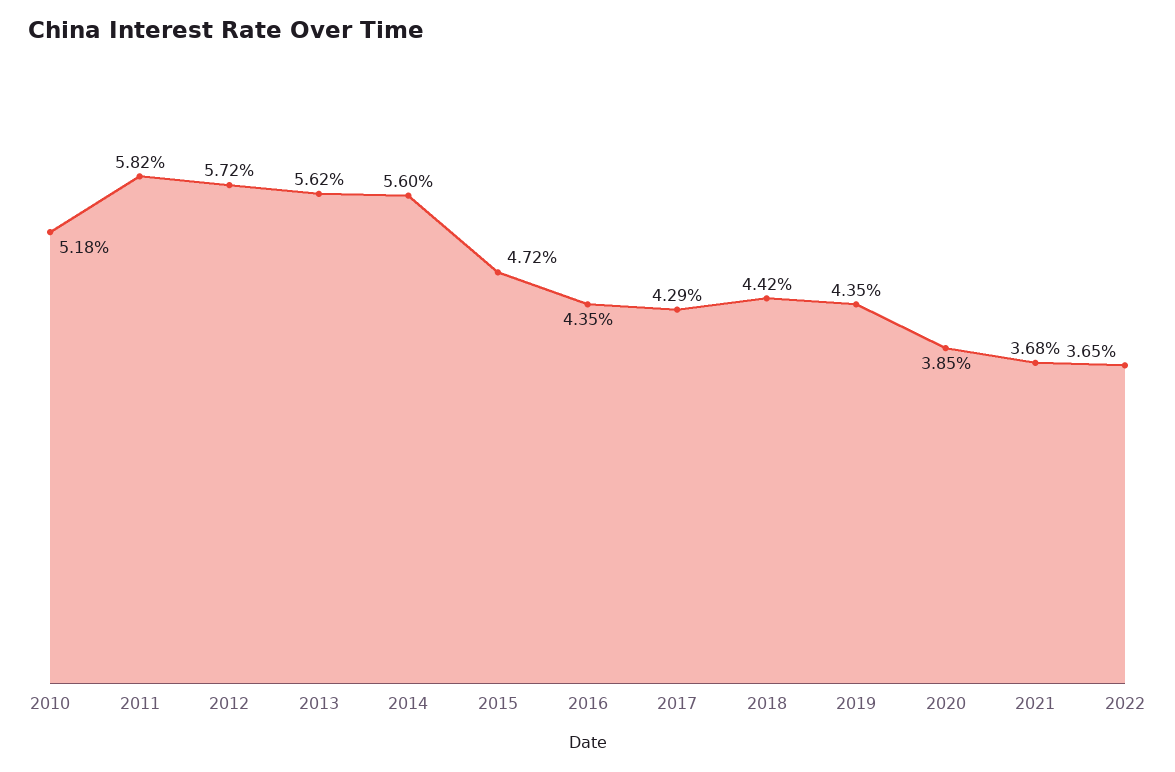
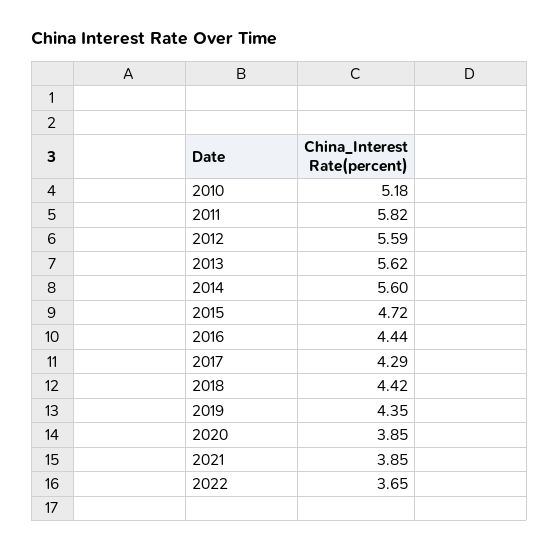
2012: 5.72 -> 5.59
2016: 4.35 -> 4.44
2021: 3.68 -> 3.85

